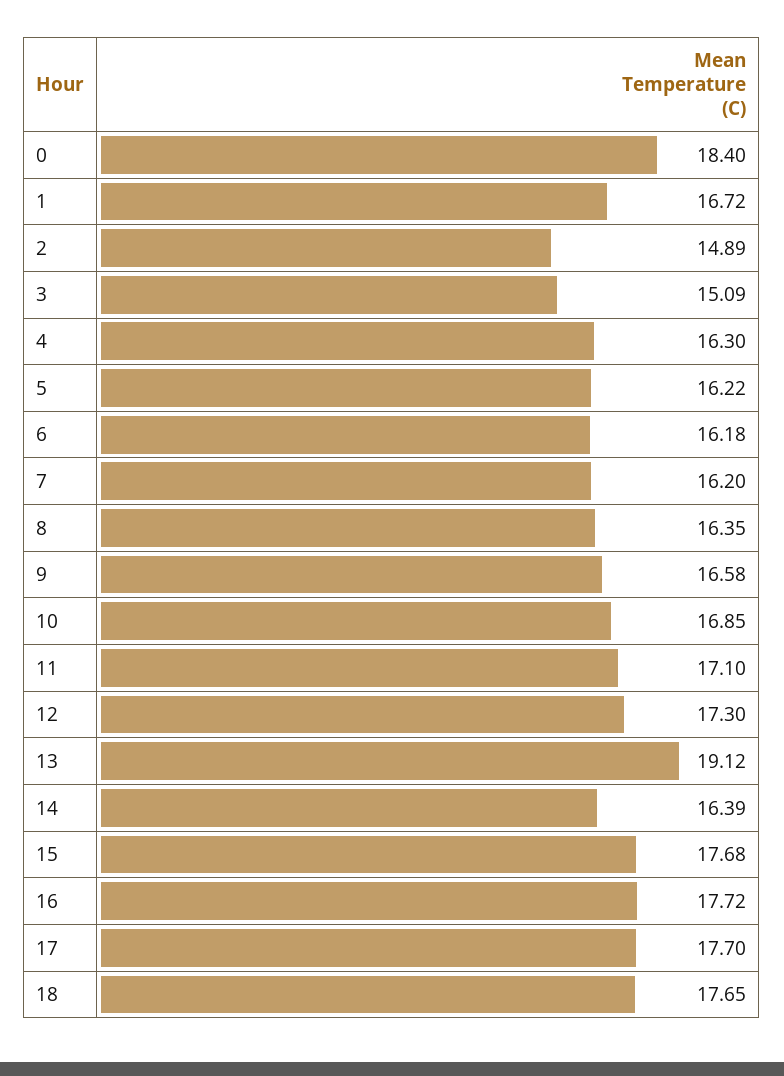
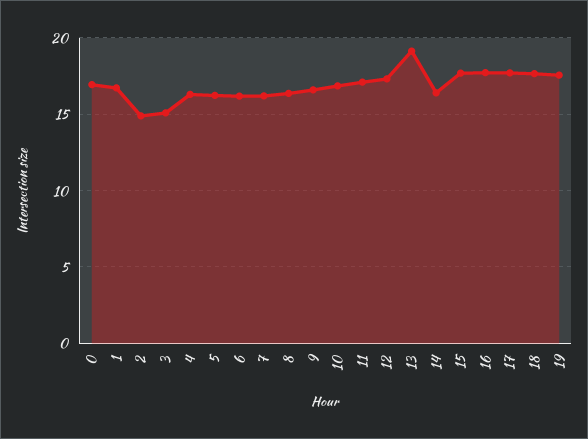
0: 18.4 -> 17
19: none -> 17.5

